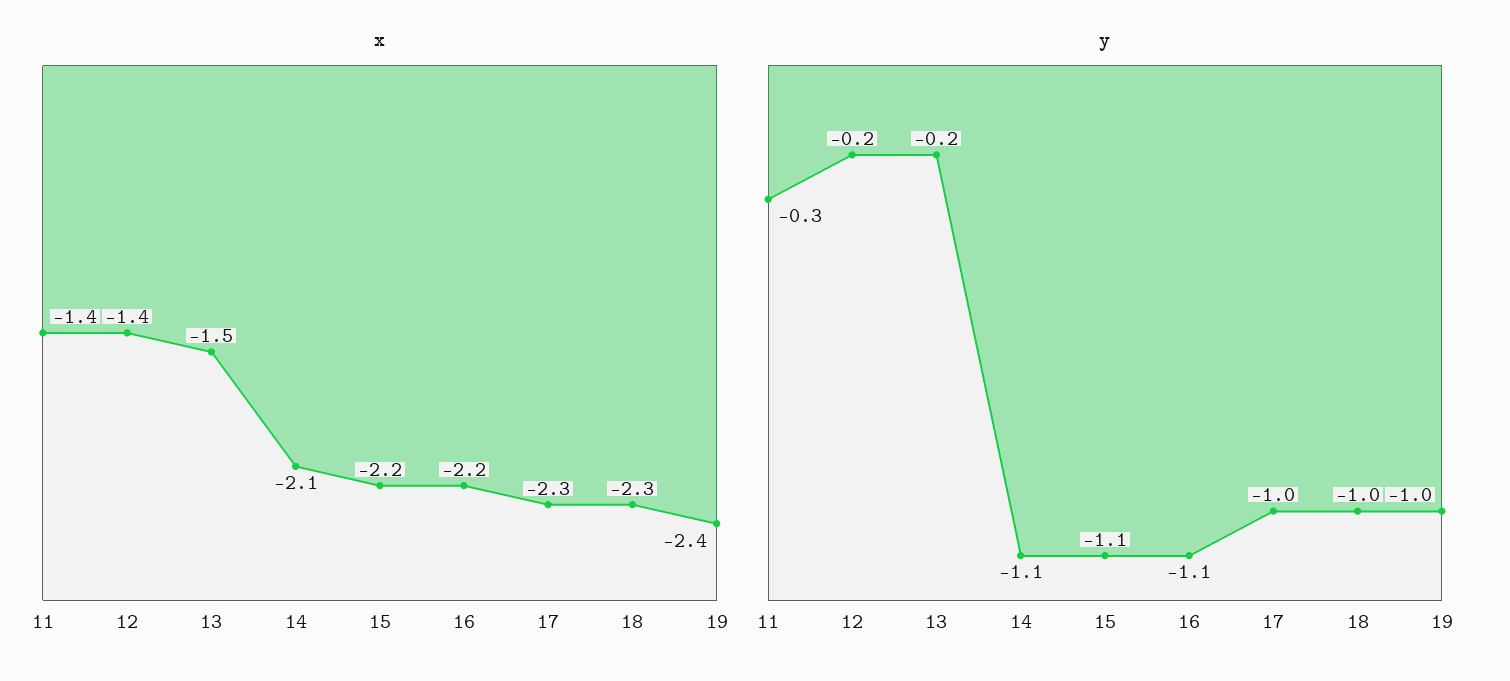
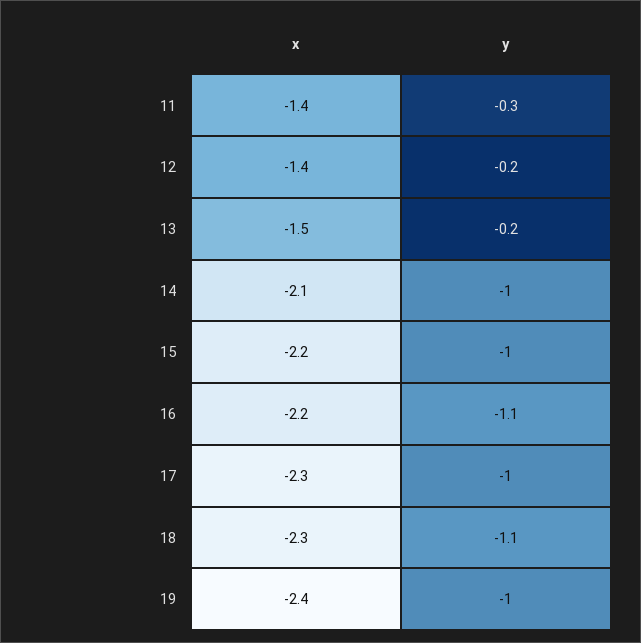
y, 14: -1.1 -> -1
y, 15: -1.1 -> -1
y, 18: -1 -> -1.1

